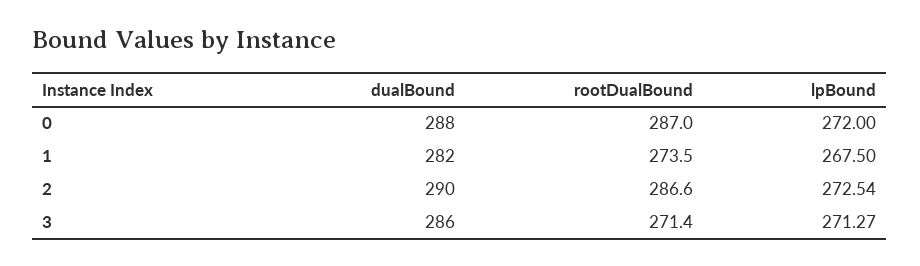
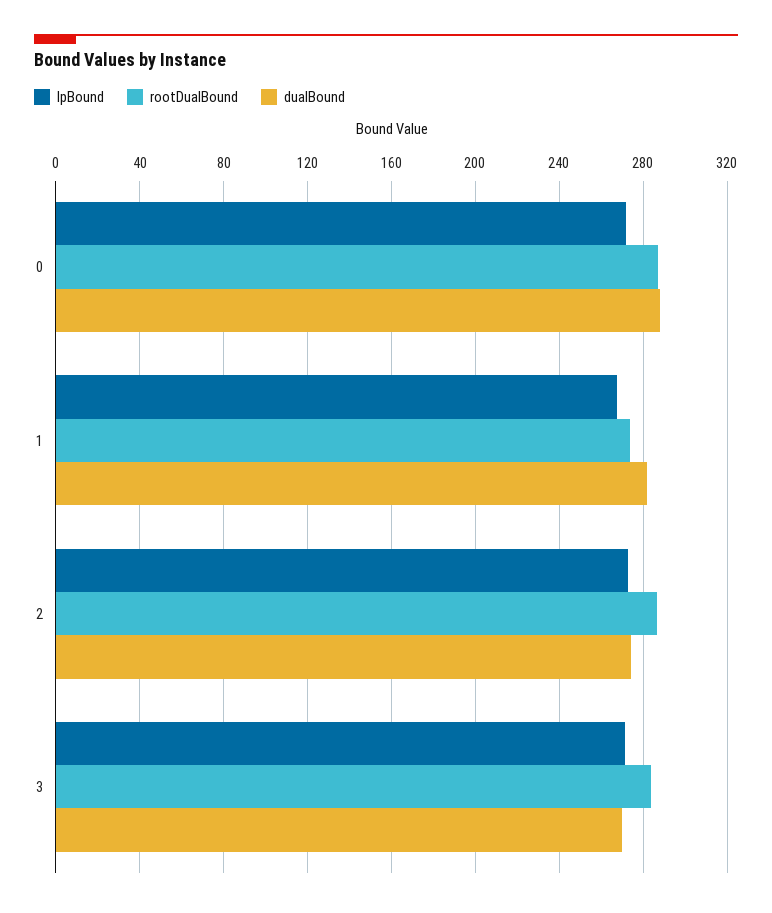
dualBound, 2: 290 -> 275
dualBound, 3: 286 -> 270
rootDualBound, 3: 271.4 -> 285

